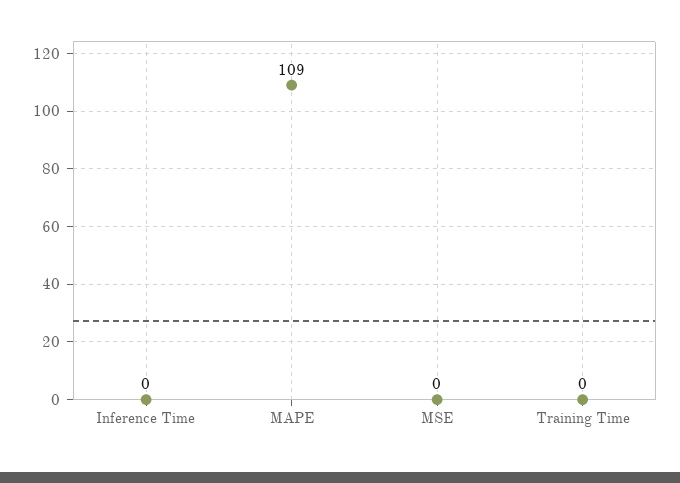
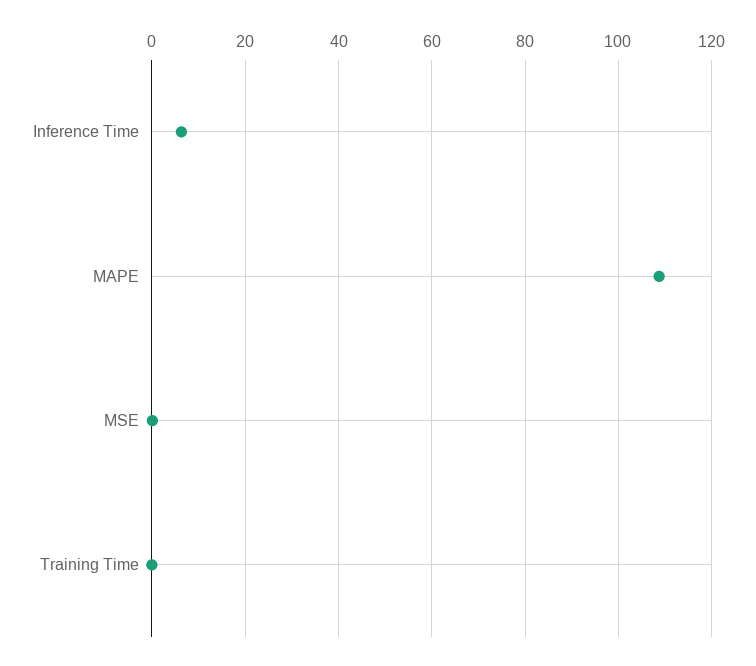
Inference Time: 0 -> 6

